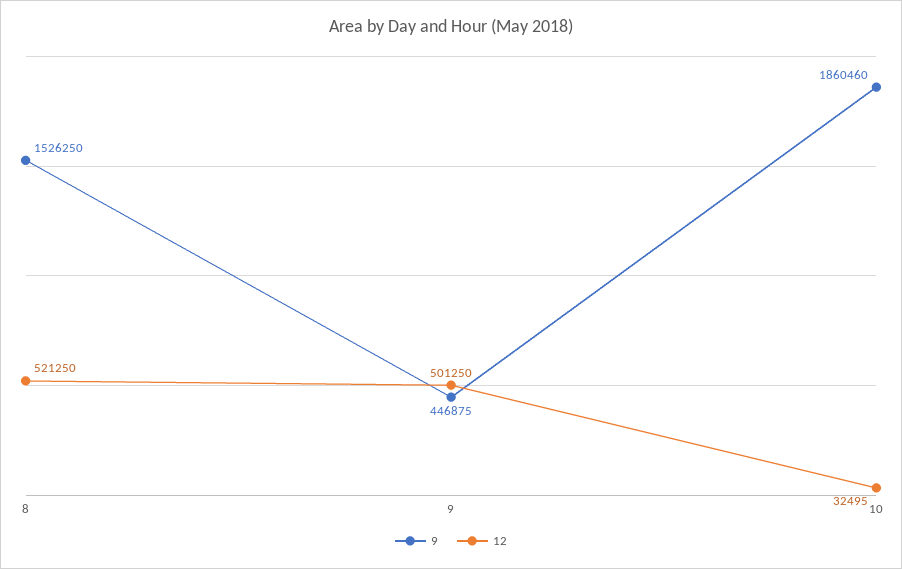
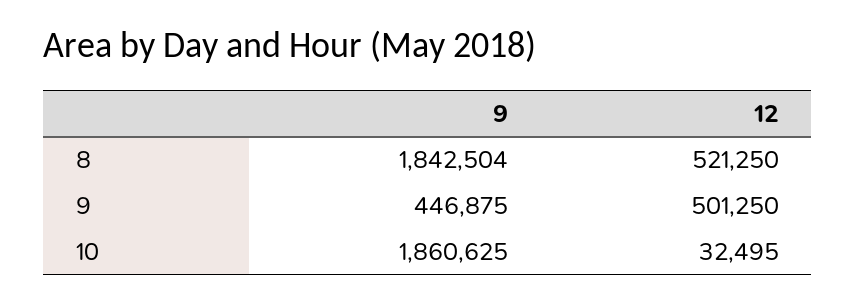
9, 8: 1526250 -> 1842504
9, 10: 1860460 -> 1860625

